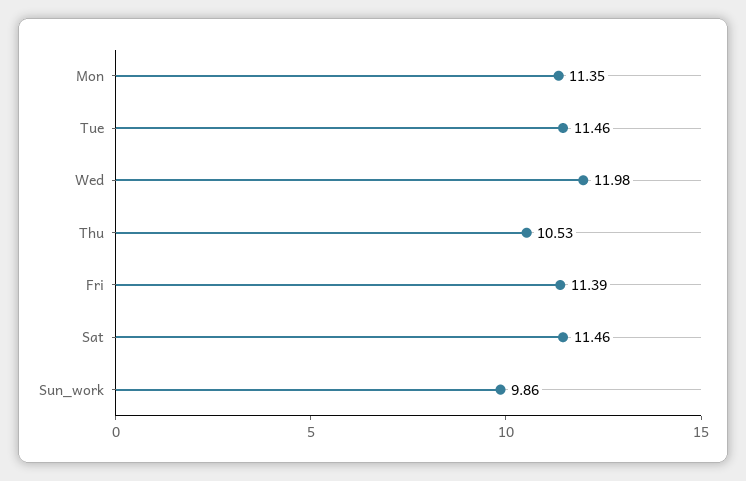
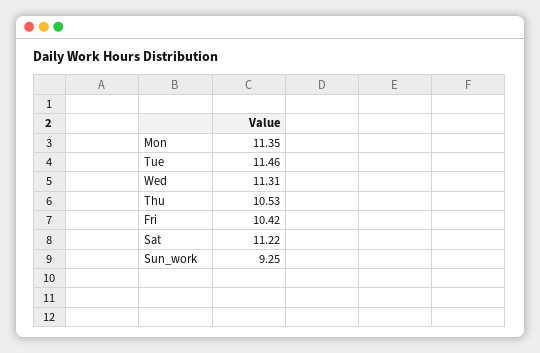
Wed: 11.98 -> 11.31
Fri: 11.39 -> 10.42
Sat: 11.46 -> 11.22
Sun_work: 9.86 -> 9.25

